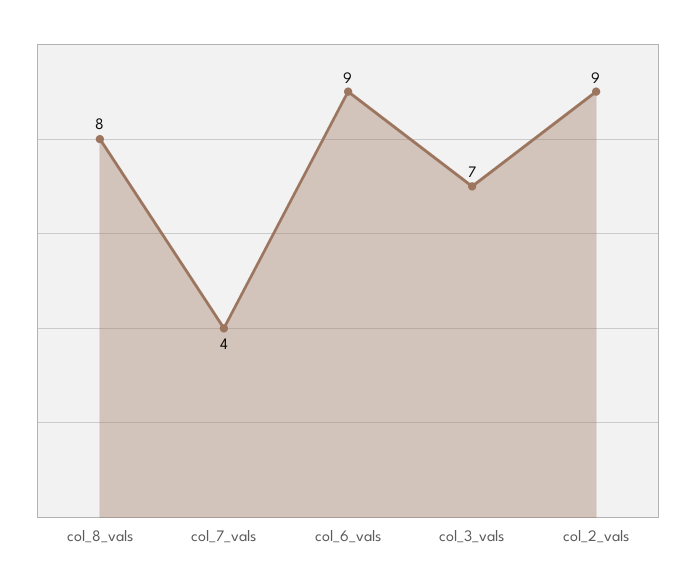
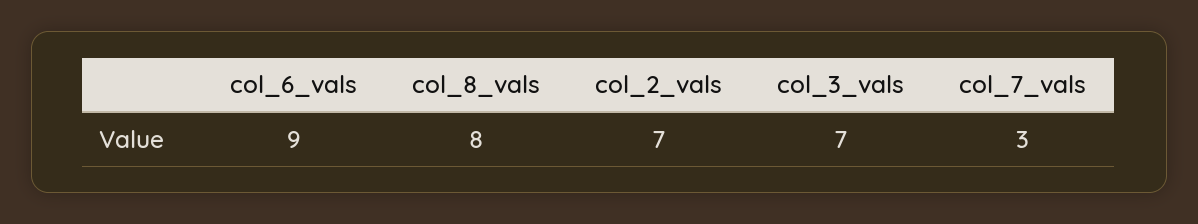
col_7_vals: 4 -> 3
col_2_vals: 9 -> 7

